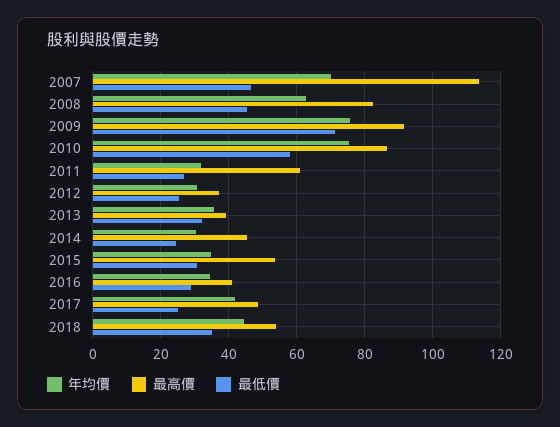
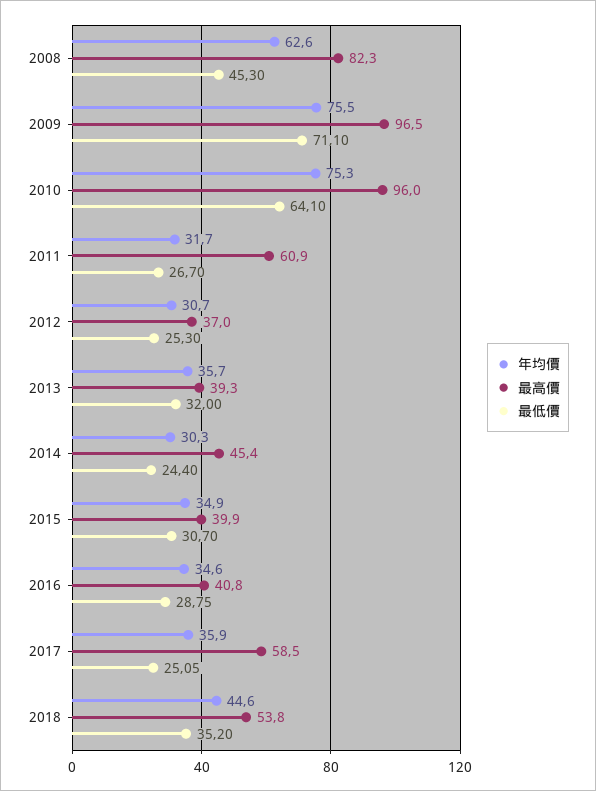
年均價, 2007: 70 -> none
最高價, 2007: 114 -> none
最低價, 2007: 46 -> none
最高價, 2009: 92 -> 96.5
最高價, 2010: 86 -> 96
最低價, 2010: 58 -> 64.1
最高價, 2015: 54 -> 39.9
年均價, 2017: 42 -> 35.9
最高價, 2017: 48 -> 58.5

